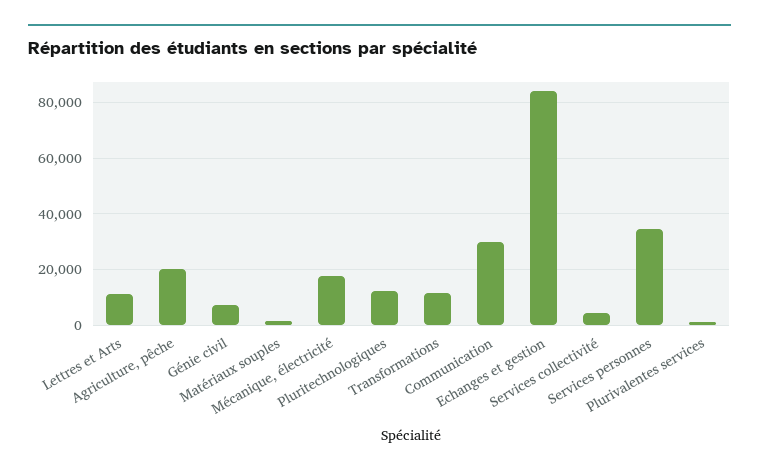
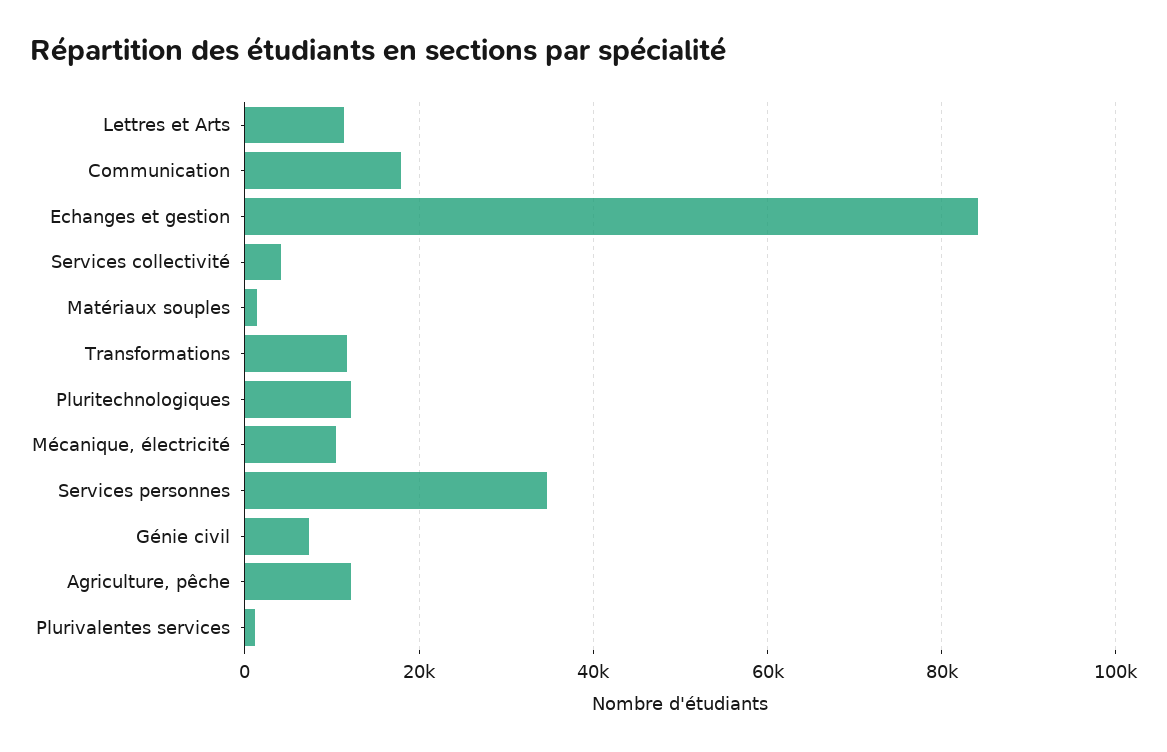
Agriculture, pêche: 20000 -> 12000
Mécanique, électricité: 17500 -> 10000
Communication: 30000 -> 18000

